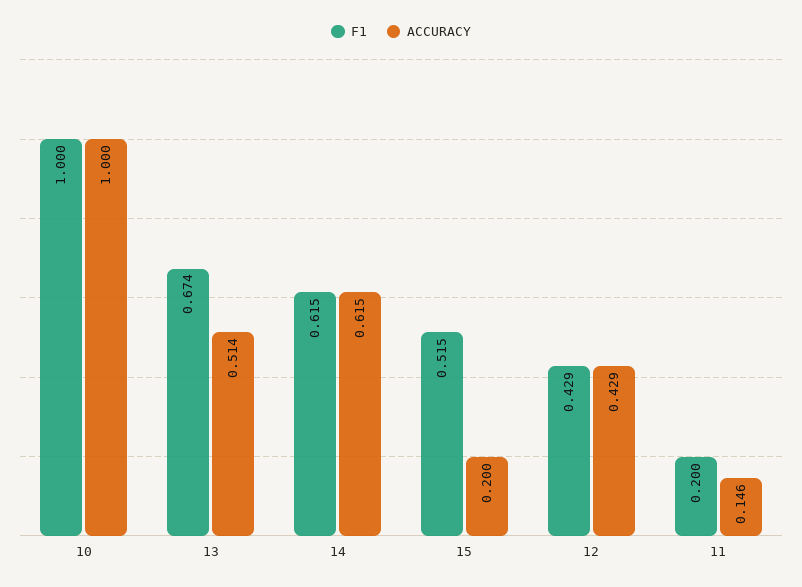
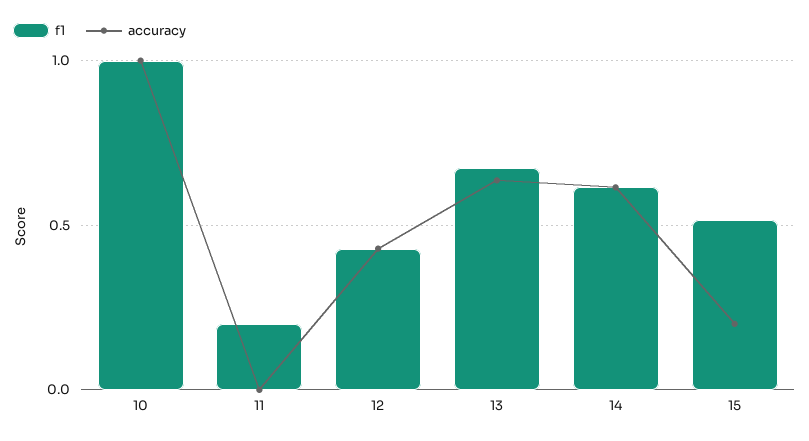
ACCURACY, 13: 0.514 -> 0.65
ACCURACY, 11: 0.146 -> 0

